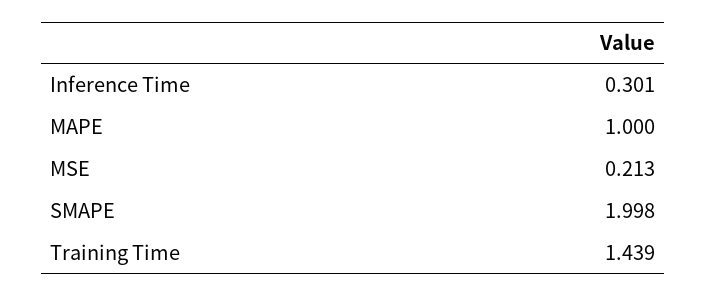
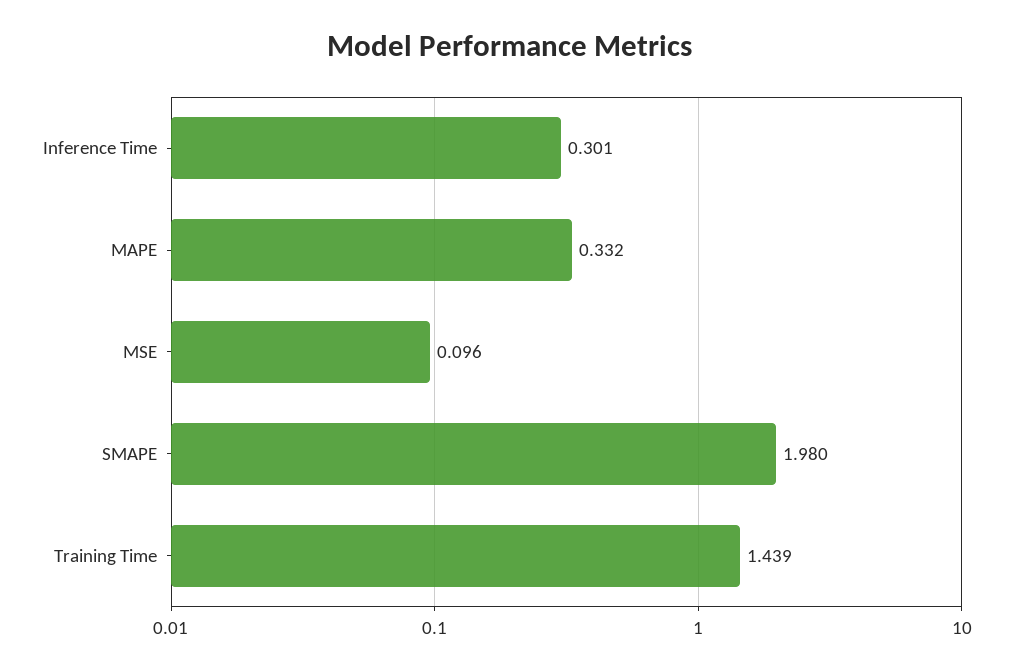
MAPE: 1 -> 0.332
MSE: 0.213 -> 0.096
SMAPE: 1.998 -> 1.98

